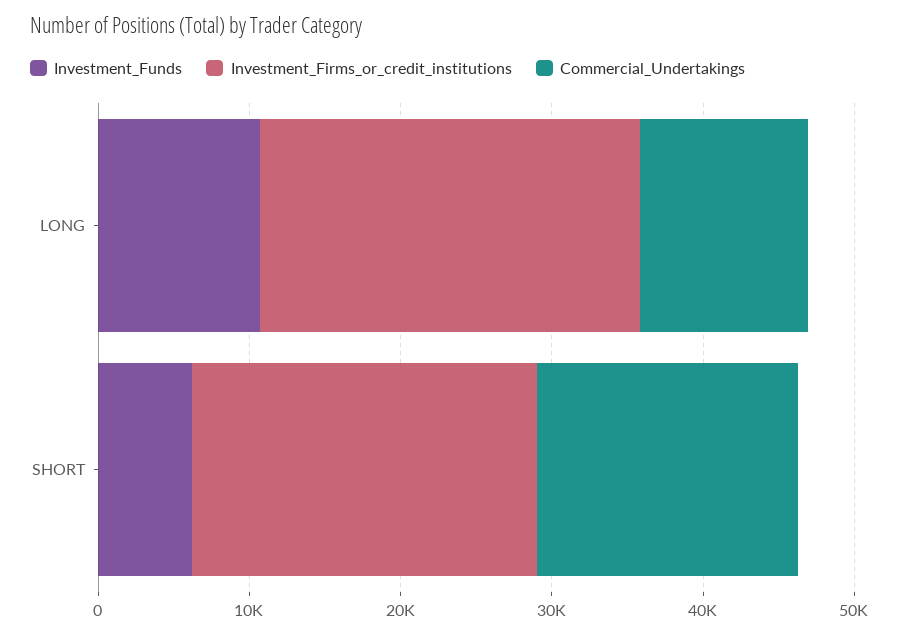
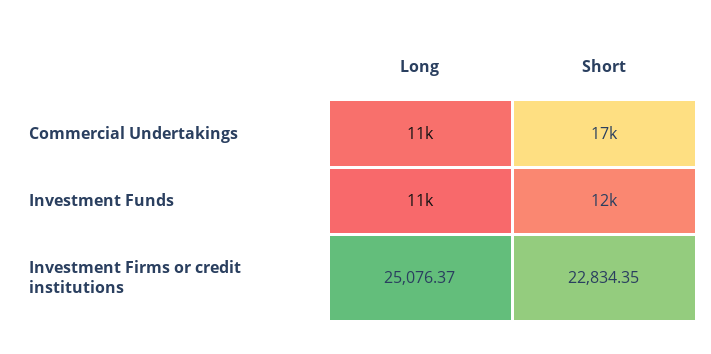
Investment_Funds, SHORT: 6000 -> 12000

